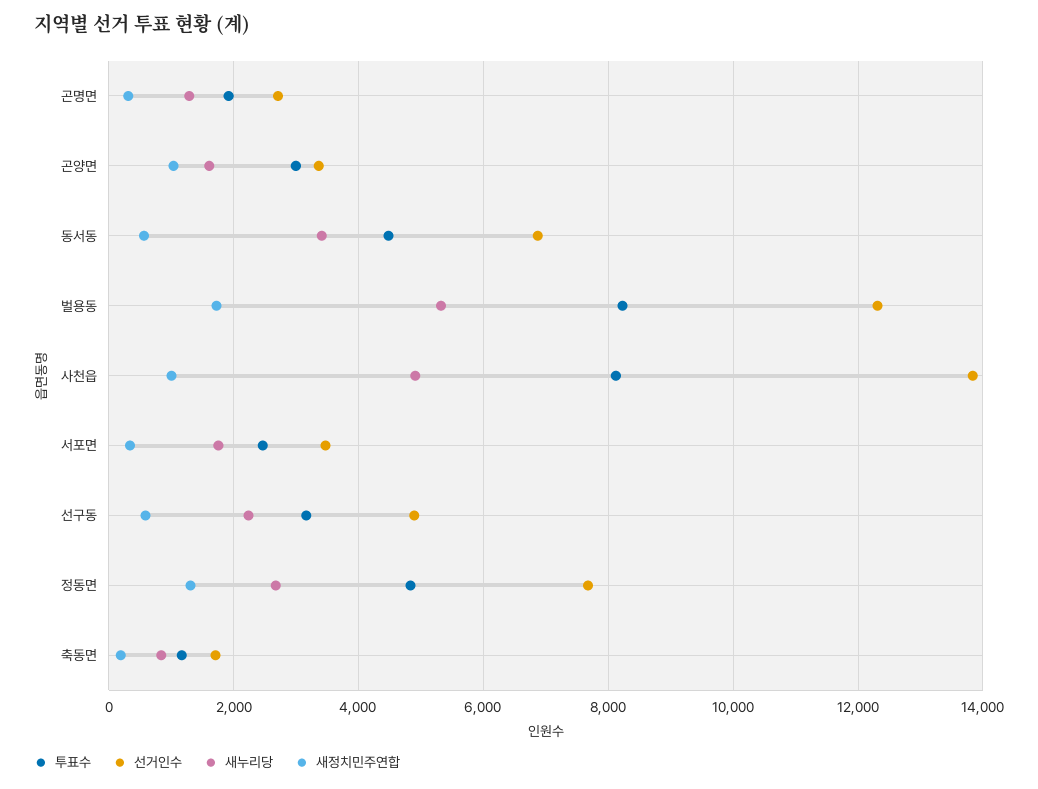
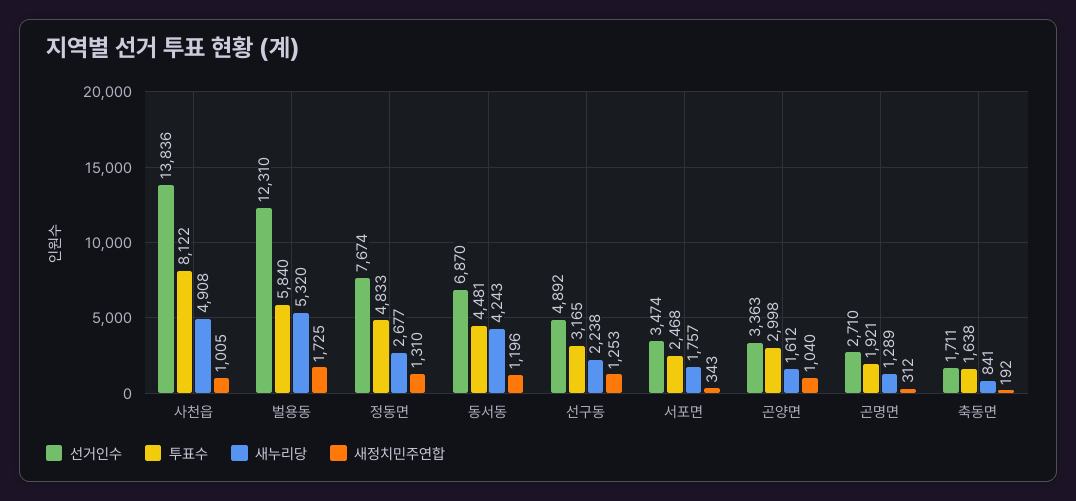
새누리당, 동서동: 3400 -> 4243
새정치민주연합, 동서동: 600 -> 1196
투표수, 벌용동: 8200 -> 5840
새정치민주연합, 선구동: 600 -> 1253
투표수, 축동면: 1200 -> 1638

